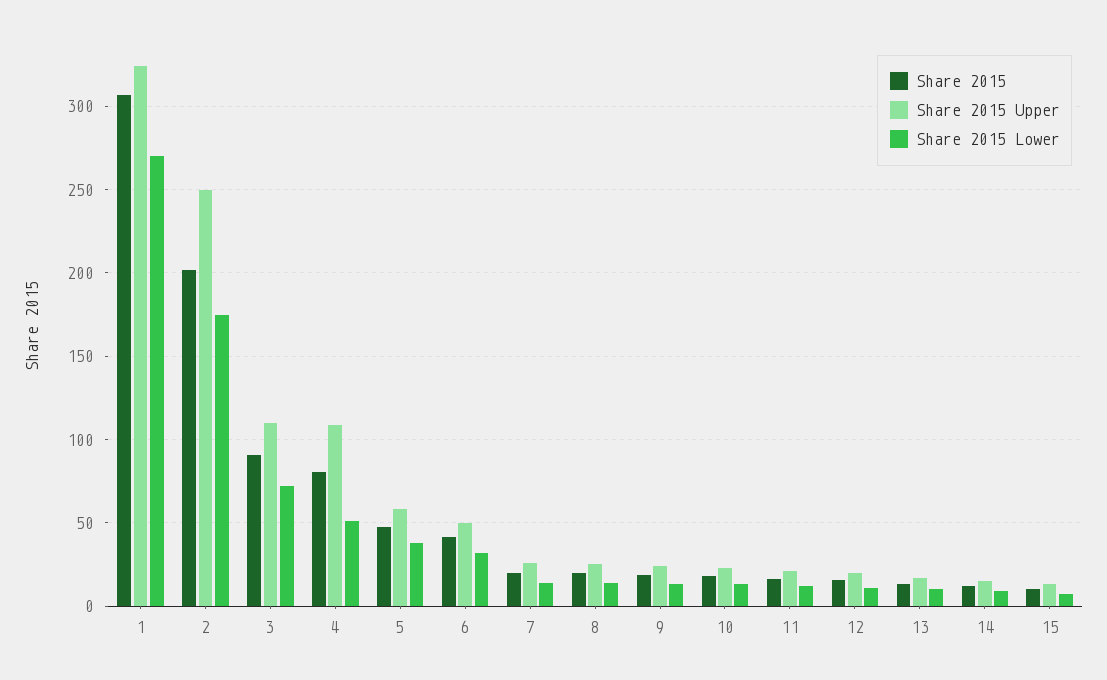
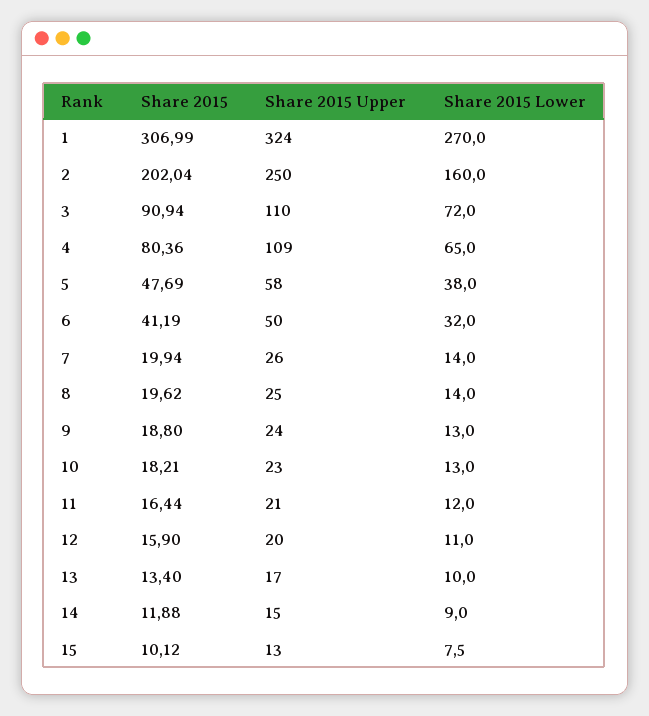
Share 2015 Lower, 2: 175 -> 160
Share 2015 Lower, 4: 50 -> 65

